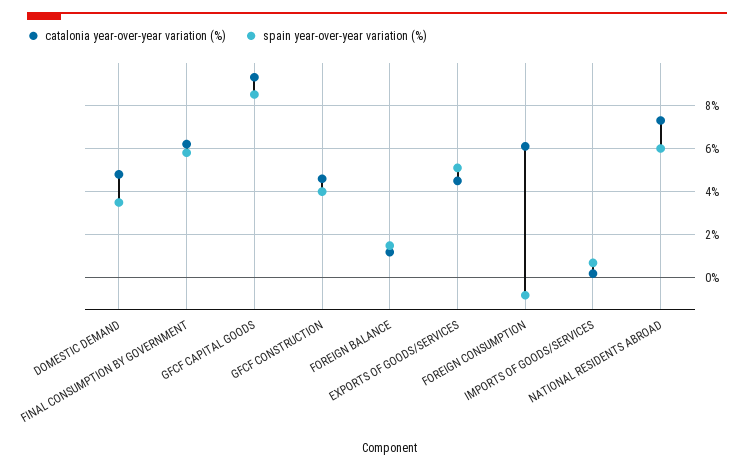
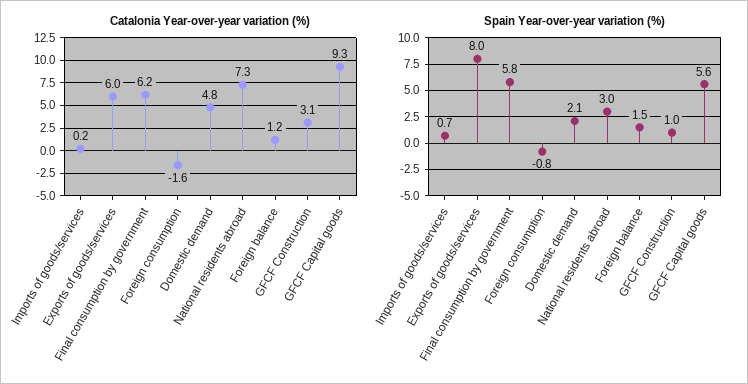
spain year-over-year variation (%), DOMESTIC DEMAND: 3.5 -> 2.1
spain year-over-year variation (%), GFCF CAPITAL GOODS: 8.5 -> 5.6
catalonia year-over-year variation (%), GFCF CONSTRUCTION: 4.5 -> 3.1
spain year-over-year variation (%), GFCF CONSTRUCTION: 4 -> 1
catalonia year-over-year variation (%), EXPORTS OF GOODS/SERVICES: 4.5 -> 6
spain year-over-year variation (%), EXPORTS OF GOODS/SERVICES: 5 -> 8
catalonia year-over-year variation (%), FOREIGN CONSUMPTION: 6 -> -1.6
spain year-over-year variation (%), NATIONAL RESIDENTS ABROAD: 6 -> 3

